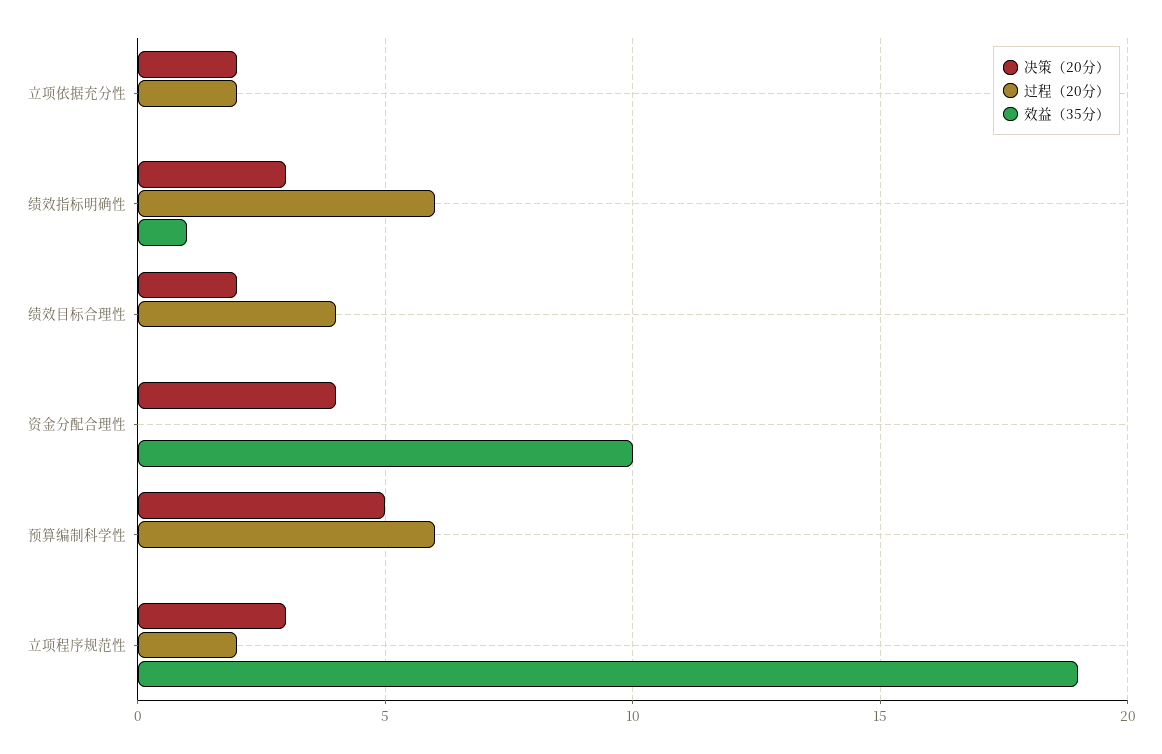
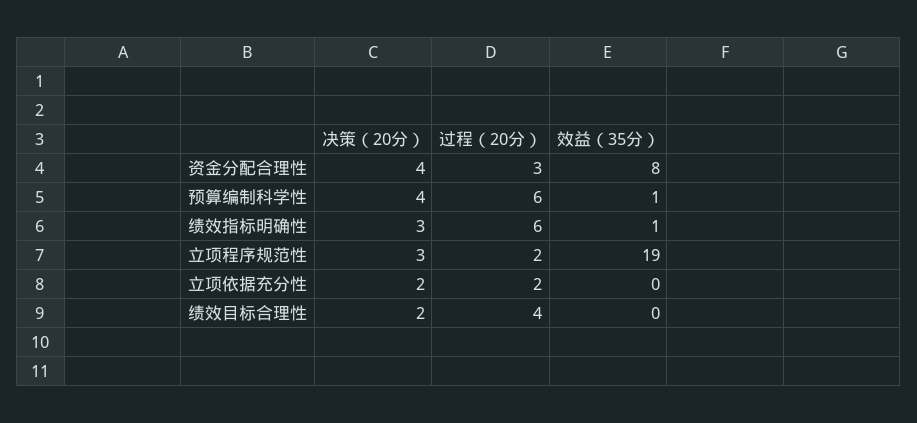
过程（20分）, 资金分配合理性: 0 -> 3
效益（35分）, 资金分配合理性: 10 -> 8
决策（20分）, 预算编制科学性: 5 -> 4
效益（35分）, 预算编制科学性: 0 -> 1

